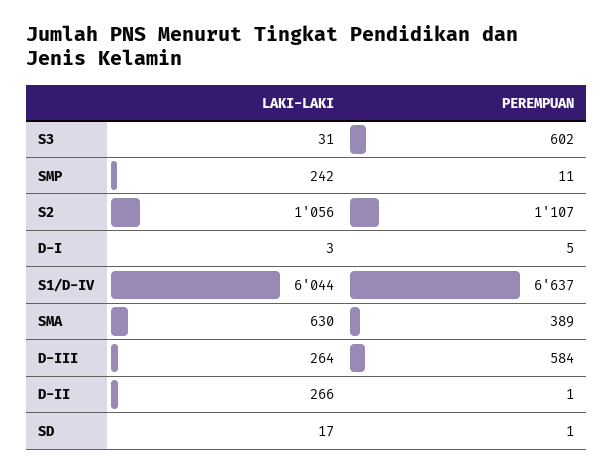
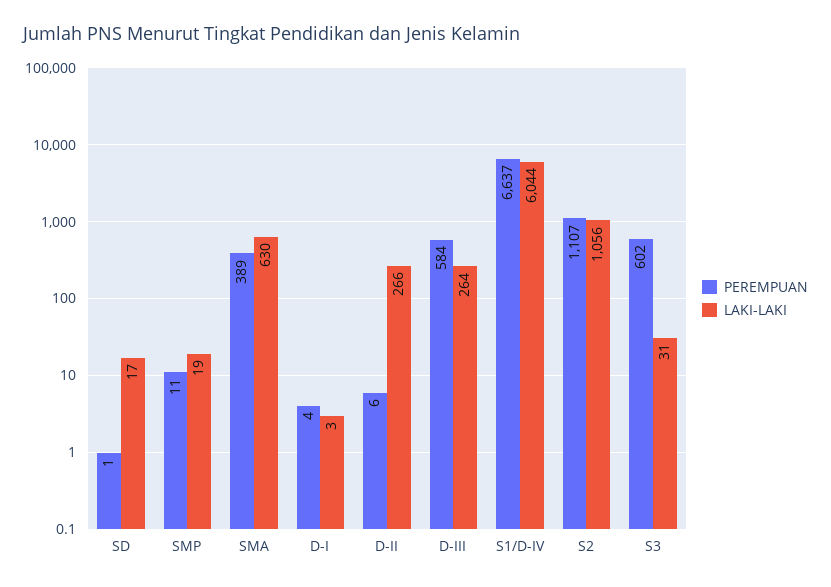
LAKI-LAKI, SMP: 242 -> 19
PEREMPUAN, D-I: 5 -> 4
PEREMPUAN, D-II: 1 -> 6

